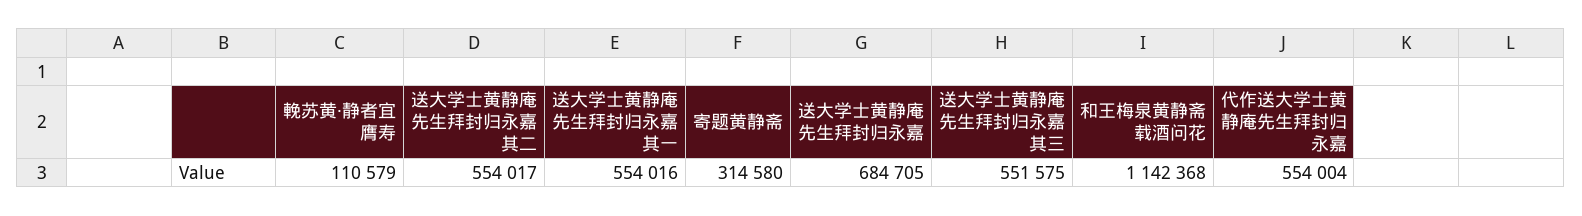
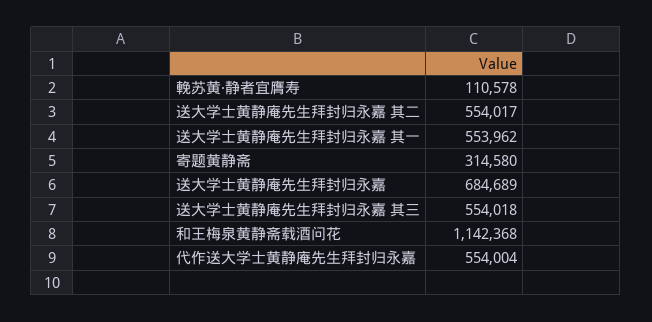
輓苏黄·静者宜膺寿: 110579 -> 110578
送大学士黄静庵先生拜封归永嘉 其一: 554016 -> 553962
送大学士黄静庵先生拜封归永嘉: 684705 -> 684689
送大学士黄静庵先生拜封归永嘉 其三: 551575 -> 554018

